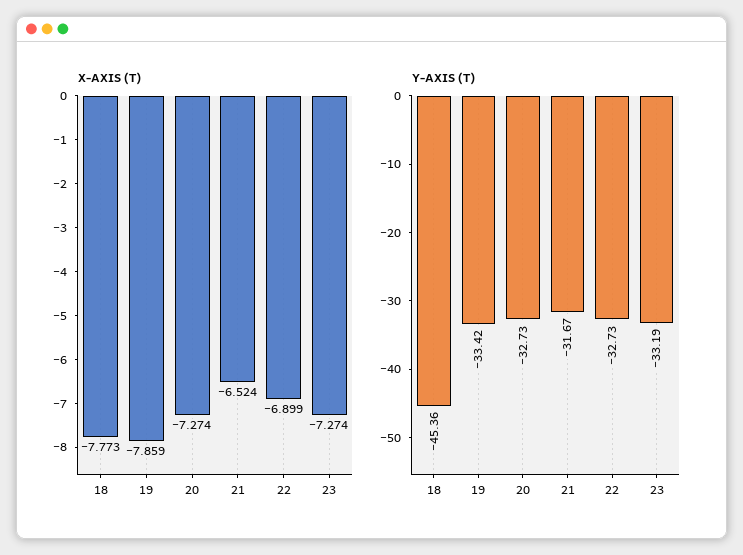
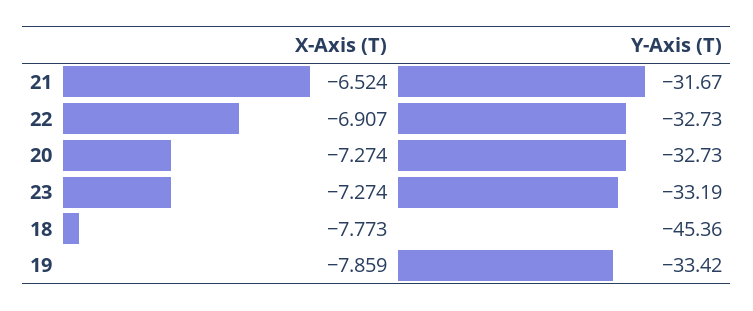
X-AXIS (T), 22: -6.899 -> -6.907

